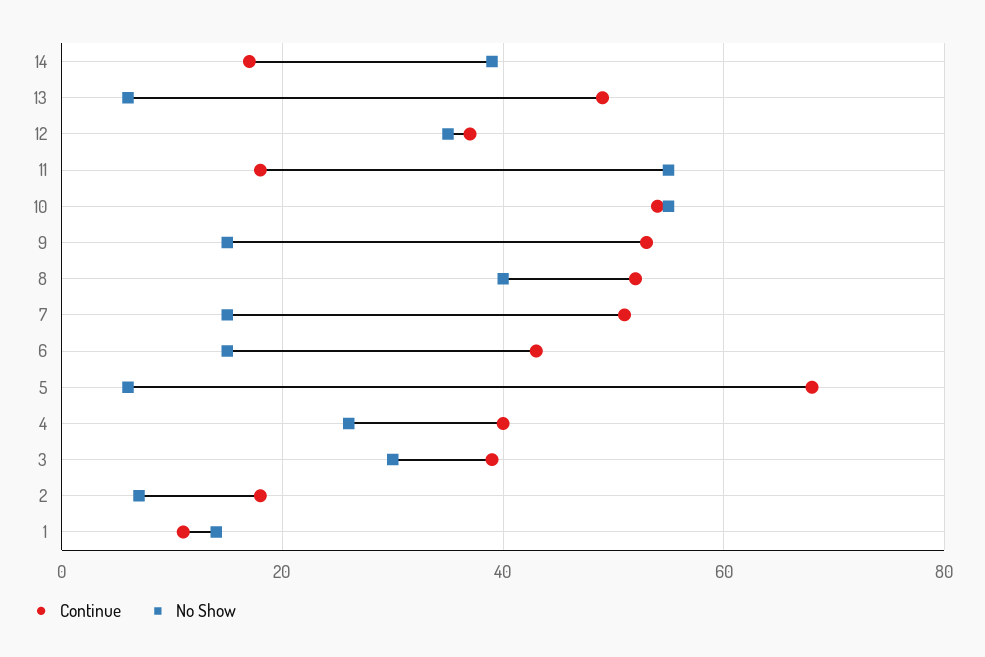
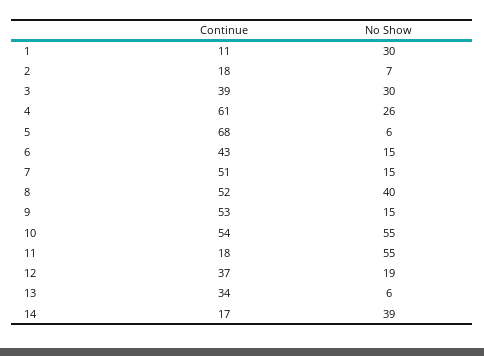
Continue, 13: 50 -> 34
No Show, 12: 35 -> 19
Continue, 4: 40 -> 61
No Show, 1: 15 -> 30

